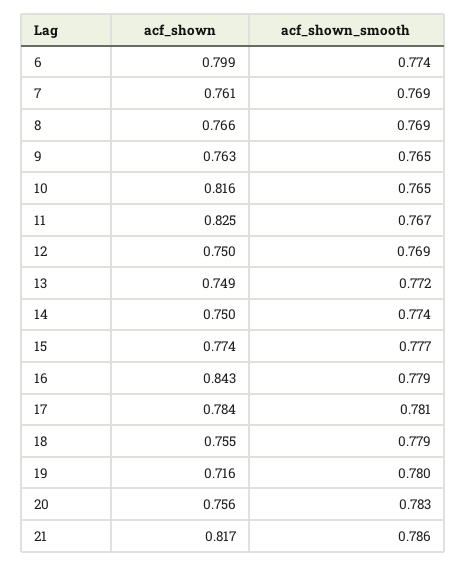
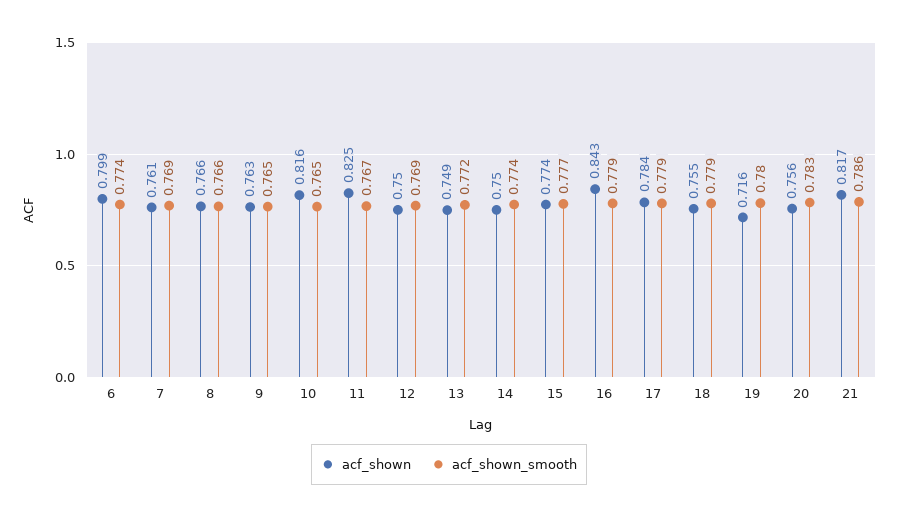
acf_shown_smooth, 8: 0.769 -> 0.766
acf_shown_smooth, 17: 0.781 -> 0.779

